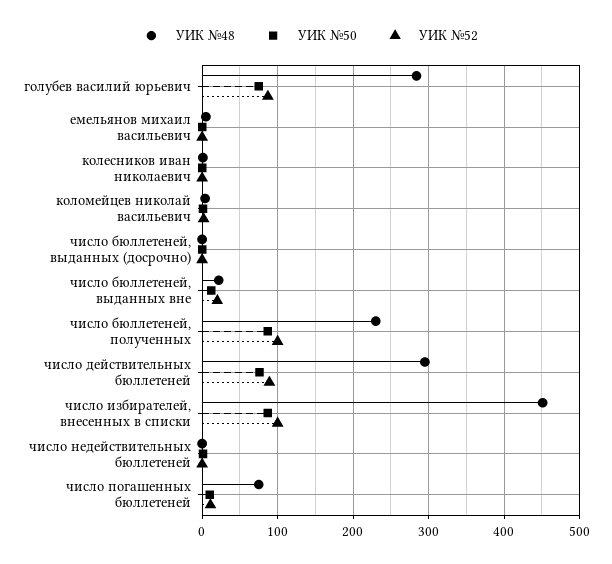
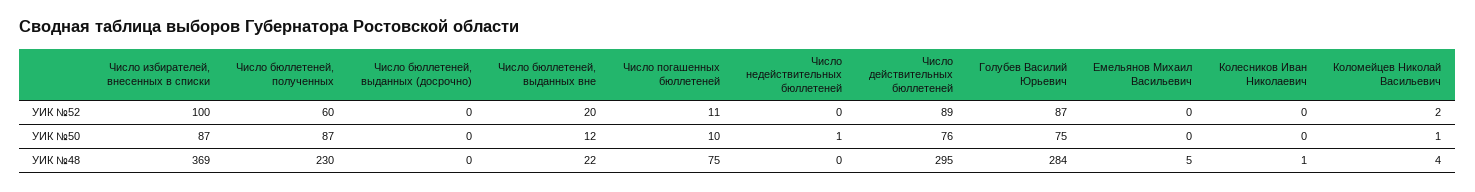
УИК №52, число бюллетеней, полученных: 100 -> 60
УИК №48, число избирателей, внесенных в списки: 450 -> 369

